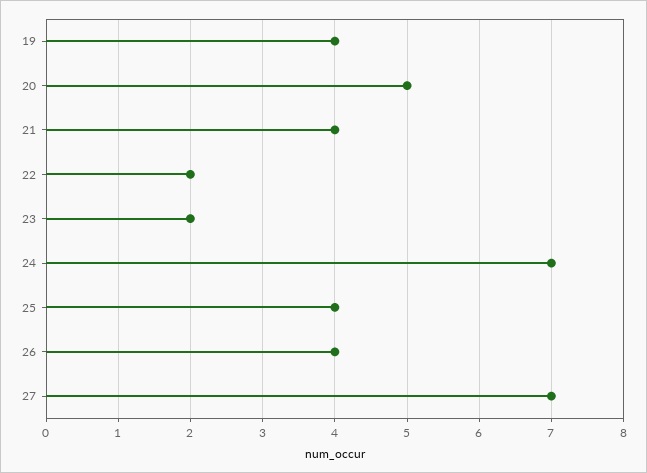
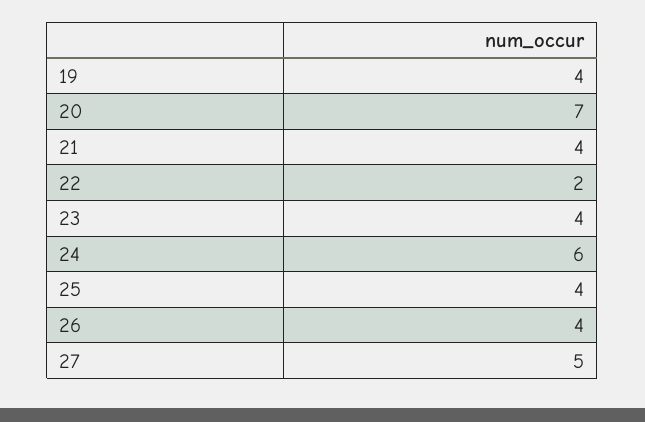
20: 5 -> 7
23: 2 -> 4
24: 7 -> 6
27: 7 -> 5

